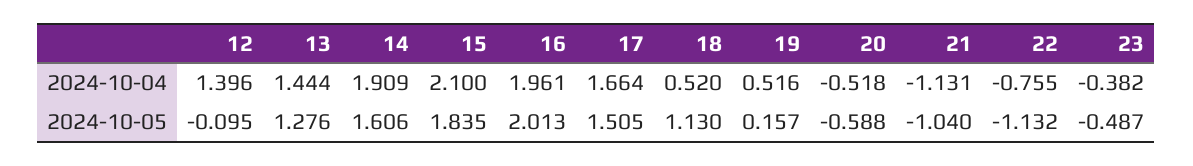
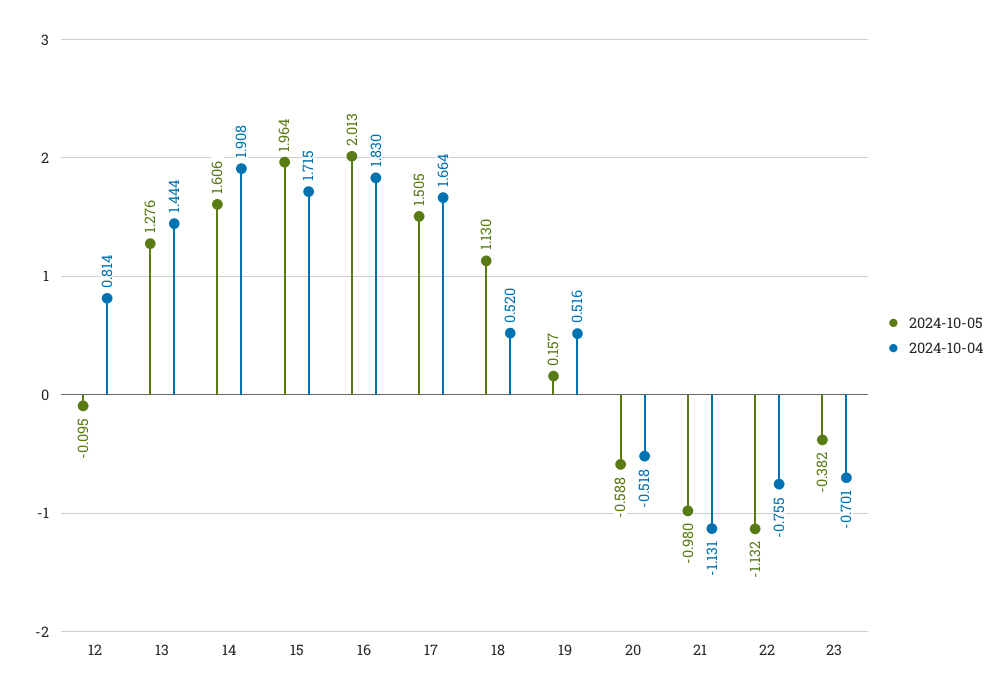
2024-10-04, 12: 1.396 -> 0.814
2024-10-04, 14: 1.909 -> 1.908
2024-10-04, 15: 2.1 -> 1.715
2024-10-04, 16: 1.961 -> 1.83
2024-10-04, 23: -0.382 -> -0.701
2024-10-05, 15: 1.835 -> 1.964
2024-10-05, 21: -1.04 -> -0.98
2024-10-05, 23: -0.487 -> -0.382

